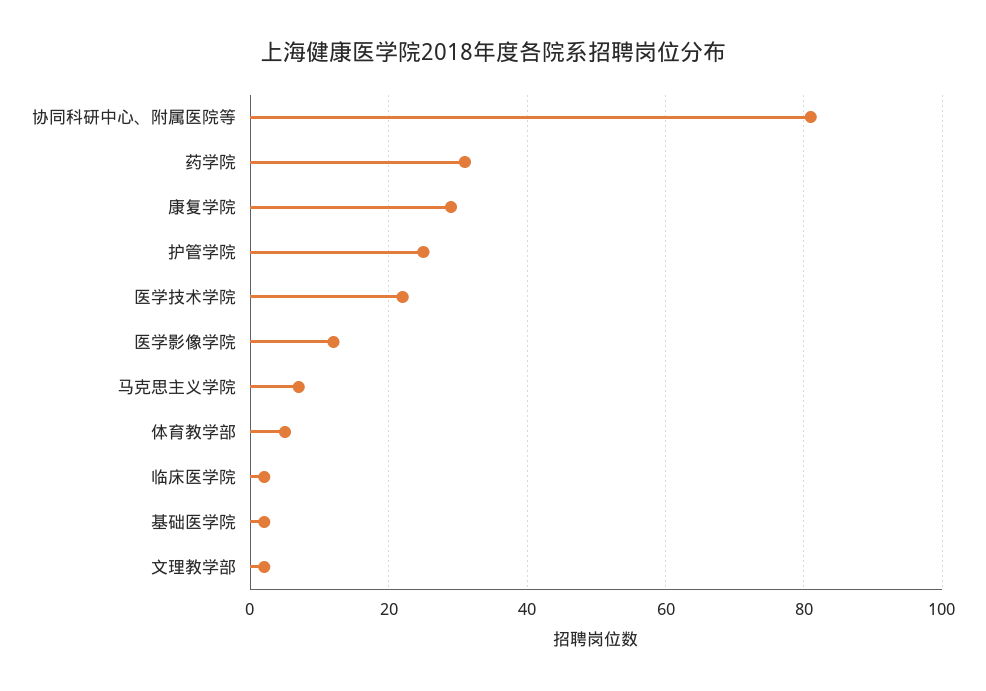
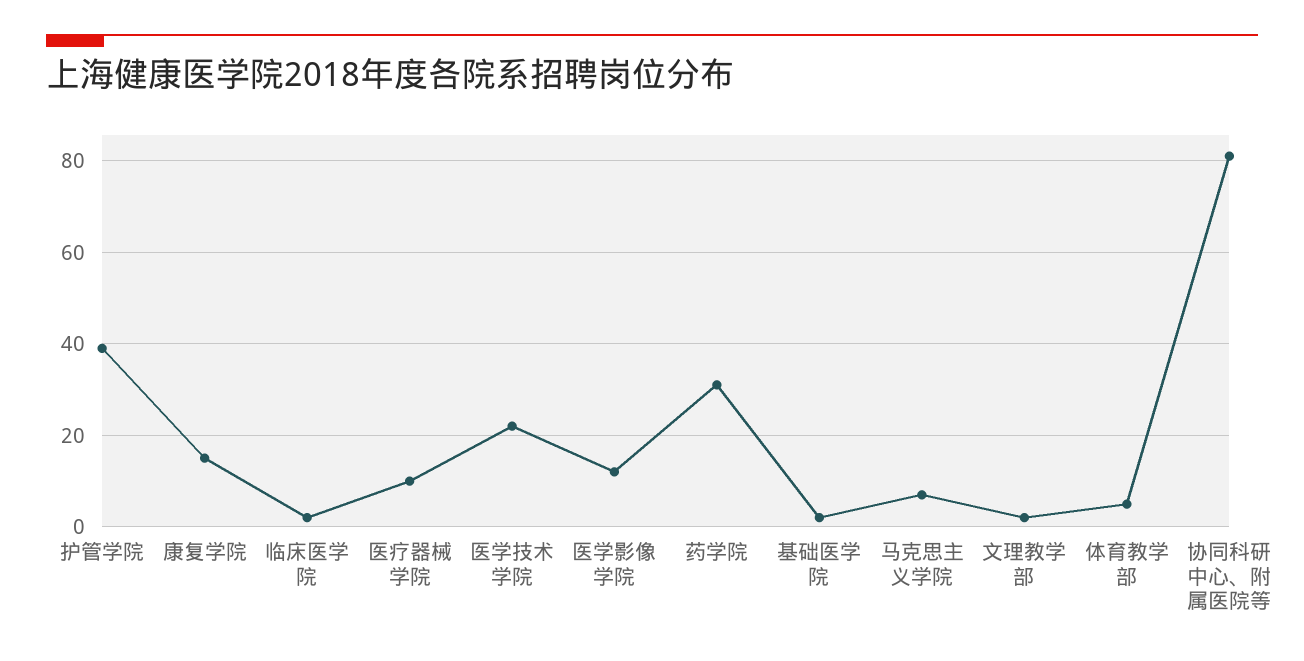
康复学院: 30 -> 15
护管学院: 25 -> 40
医疗器械学院: none -> 10

